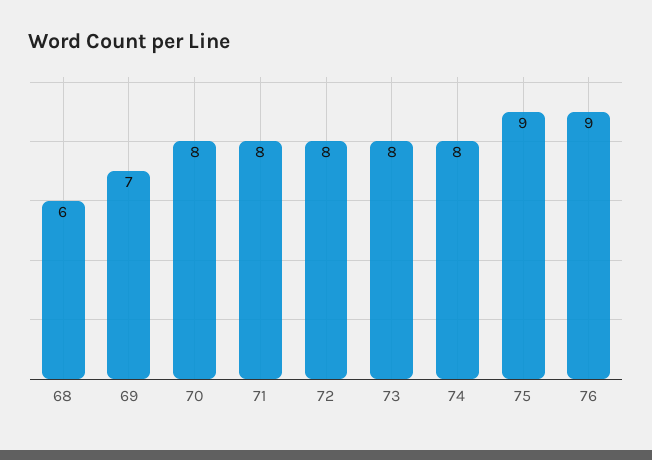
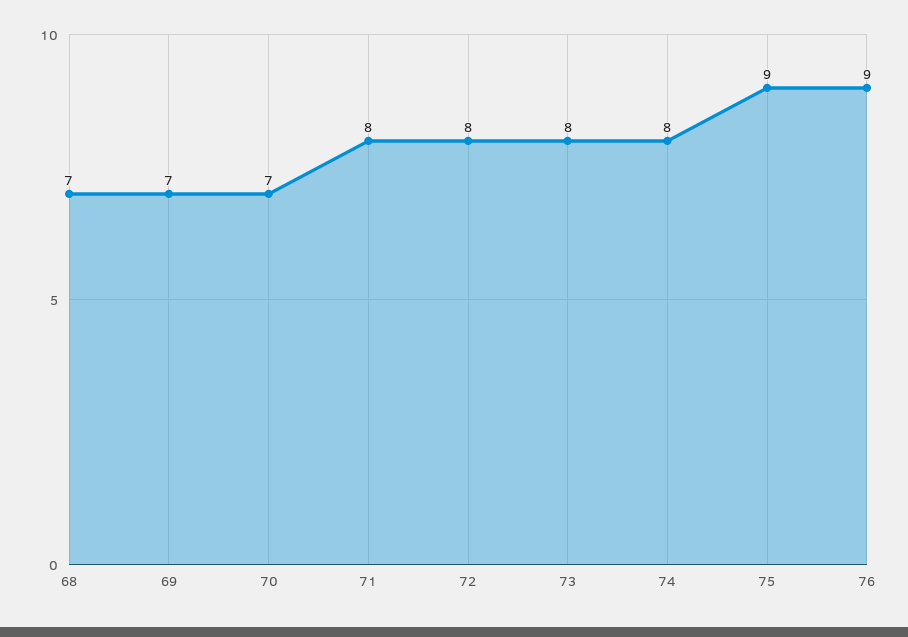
68: 6 -> 7
70: 8 -> 7

